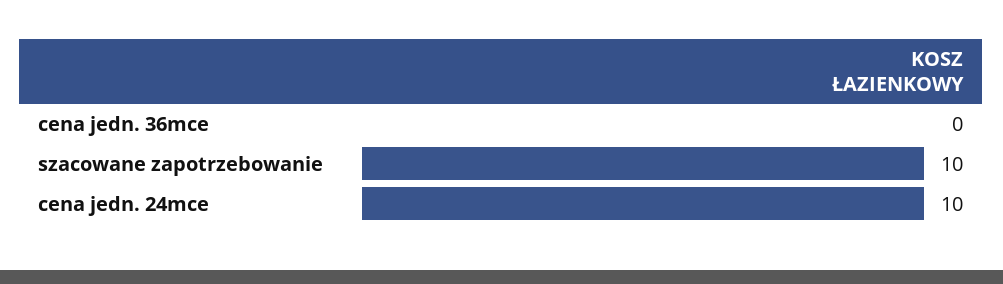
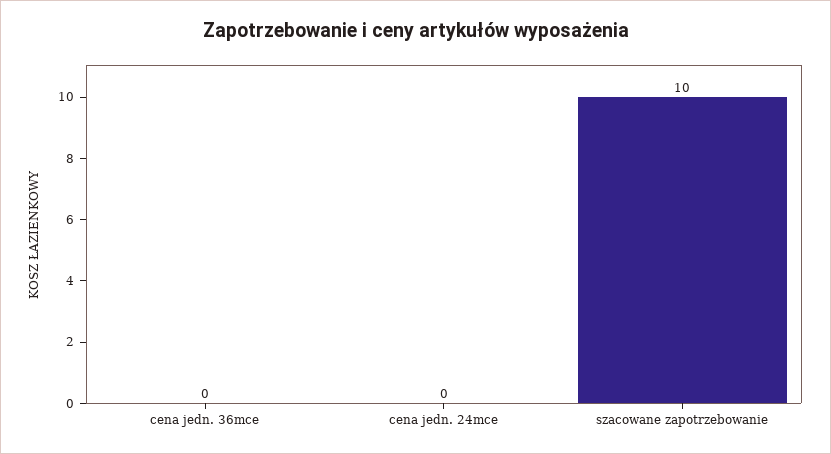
cena jedn. 24mce: 10 -> 0

